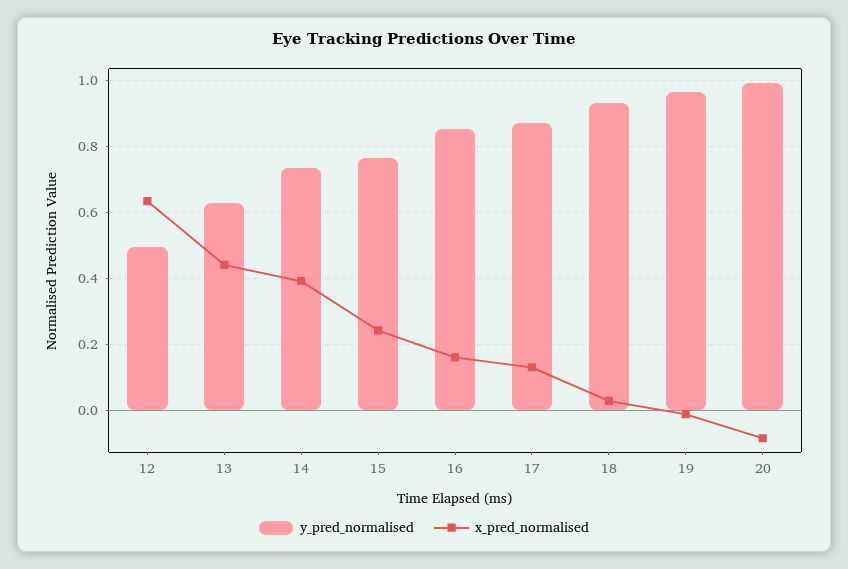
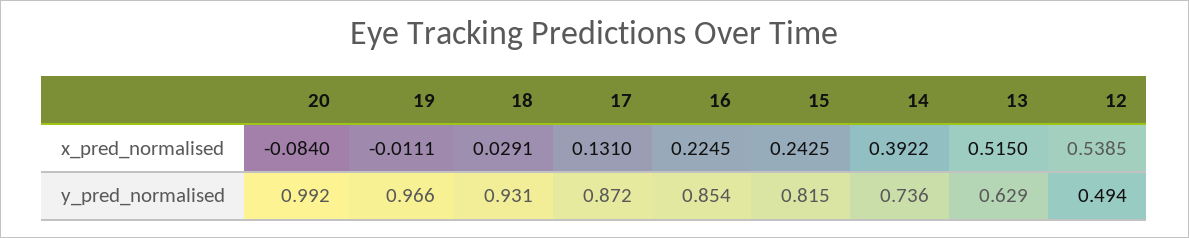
x_pred_normalised, 12: 0.64 -> 0.5385
x_pred_normalised, 13: 0.44 -> 0.515
y_pred_normalised, 15: 0.76 -> 0.815
x_pred_normalised, 16: 0.16 -> 0.2245

